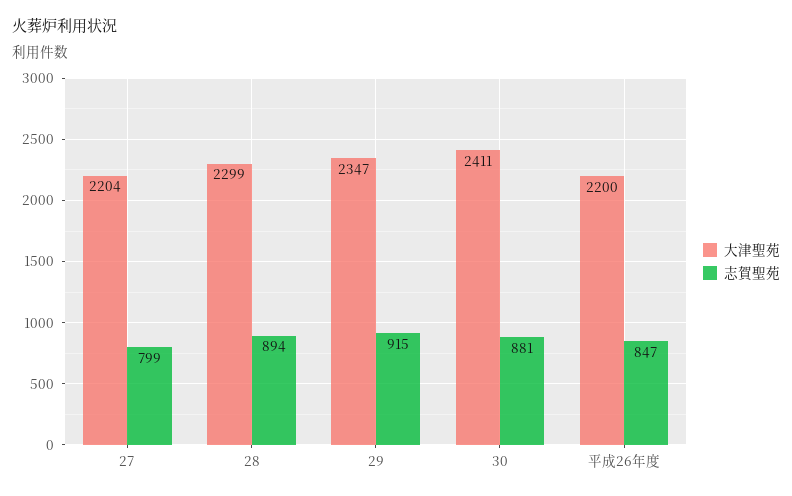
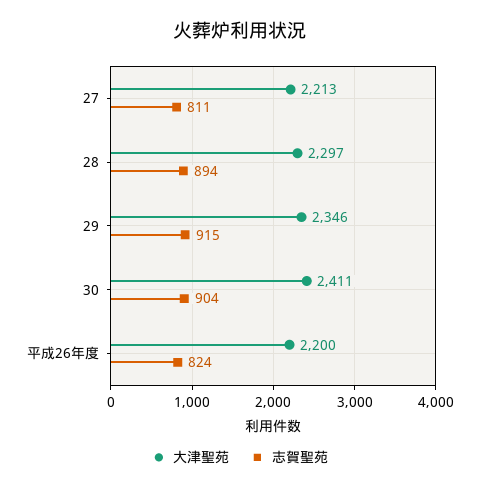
大津聖苑, 27: 2204 -> 2213
志賀聖苑, 27: 799 -> 811
大津聖苑, 28: 2299 -> 2297
大津聖苑, 29: 2347 -> 2346
志賀聖苑, 30: 881 -> 904
志賀聖苑, 平成26年度: 847 -> 824

